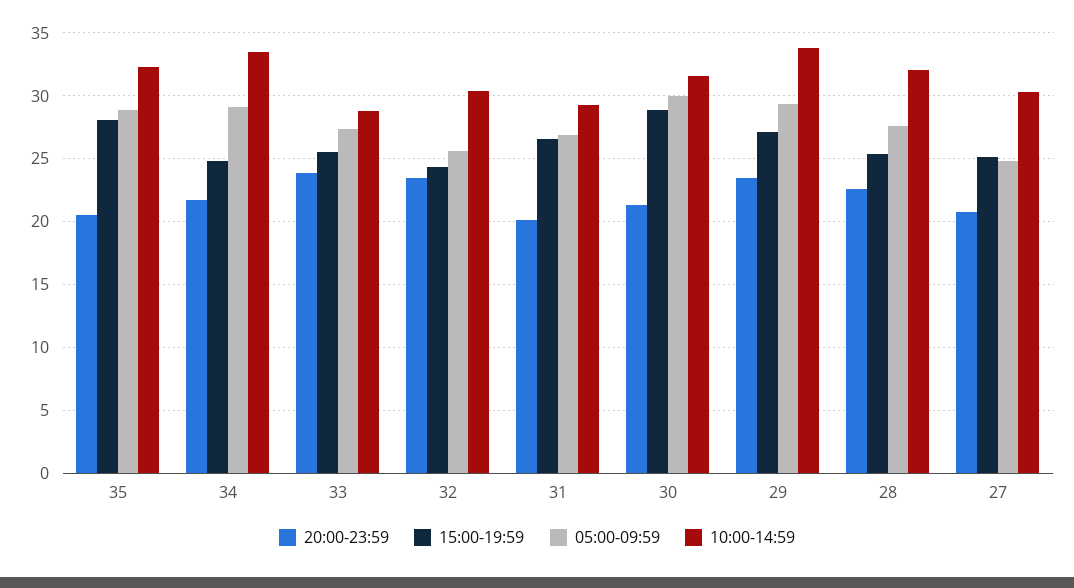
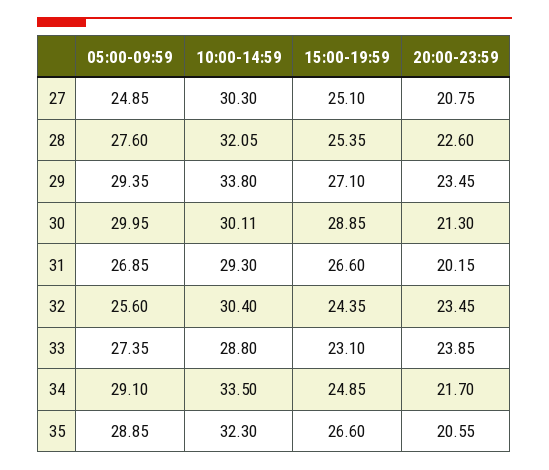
15:00-19:59, 35: 28 -> 26.6
15:00-19:59, 33: 25.5 -> 23.1
10:00-14:59, 30: 31.5 -> 30.11

